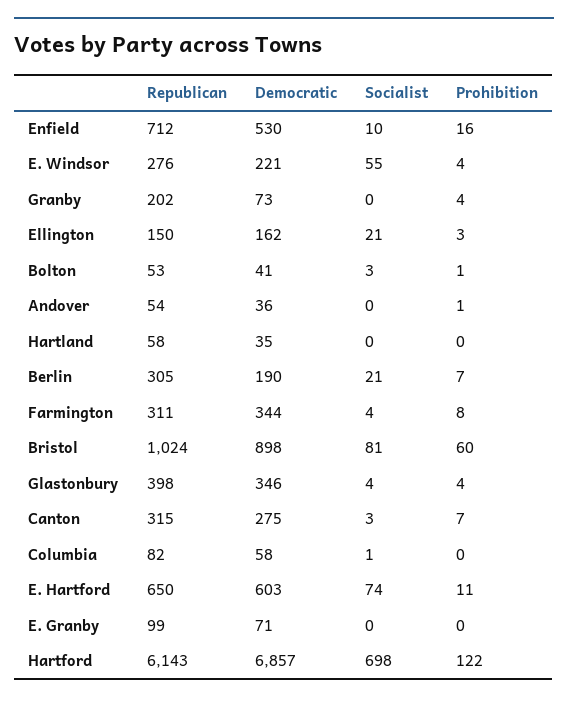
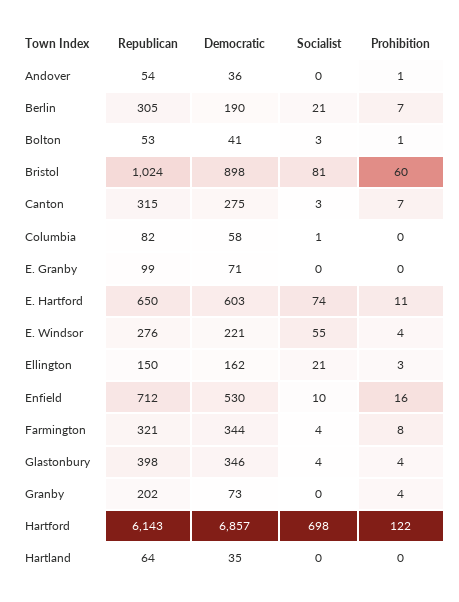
Republican, Hartland: 58 -> 64
Republican, Farmington: 311 -> 321

